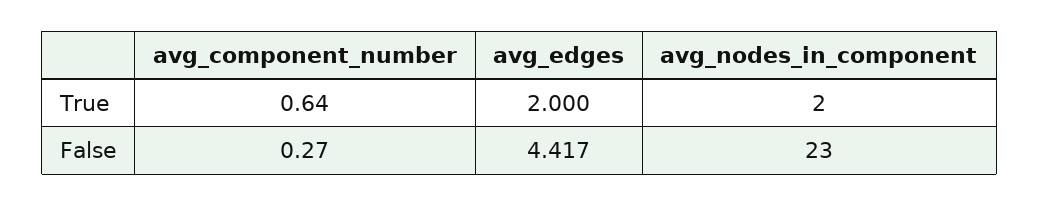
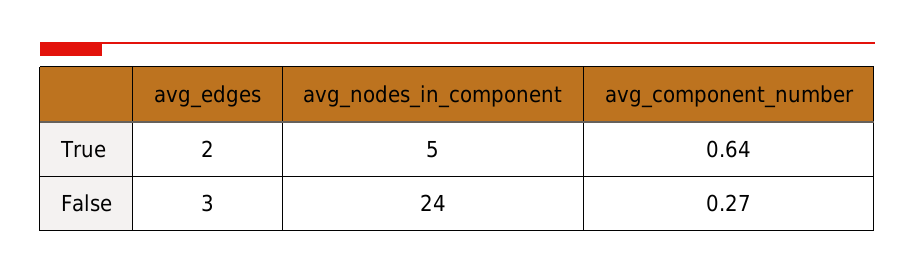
avg_nodes_in_component, True: 2 -> 5
avg_edges, False: 4.417 -> 3
avg_nodes_in_component, False: 23 -> 24

